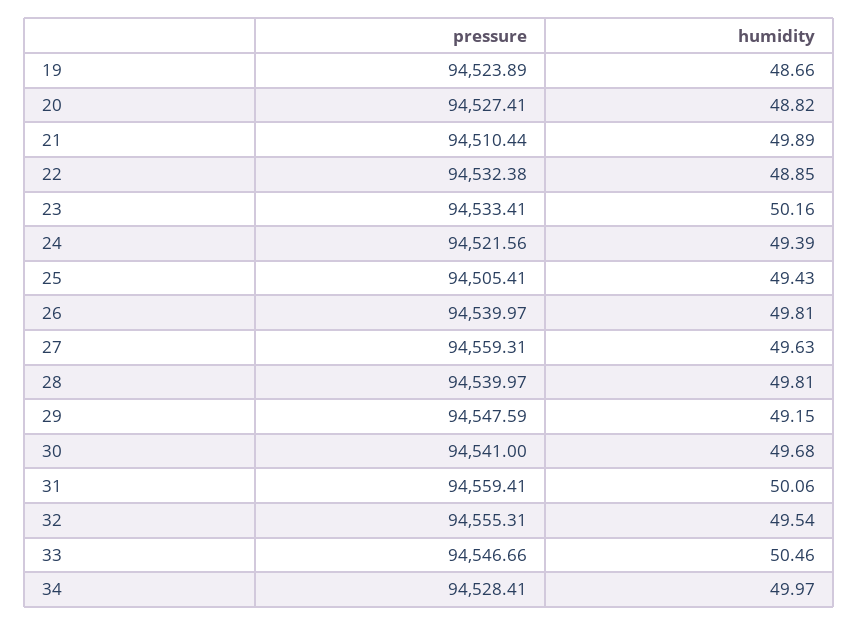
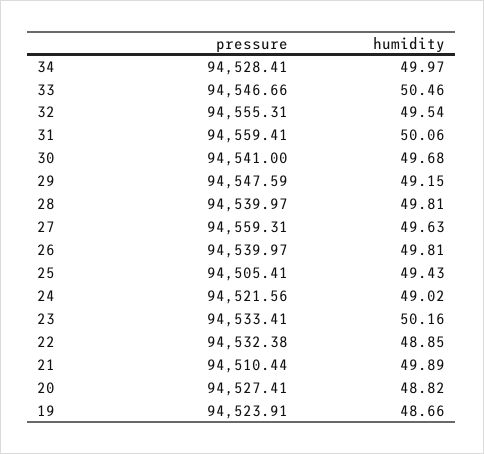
pressure, 19: 94523.89 -> 94523.91
humidity, 24: 49.39 -> 49.02

